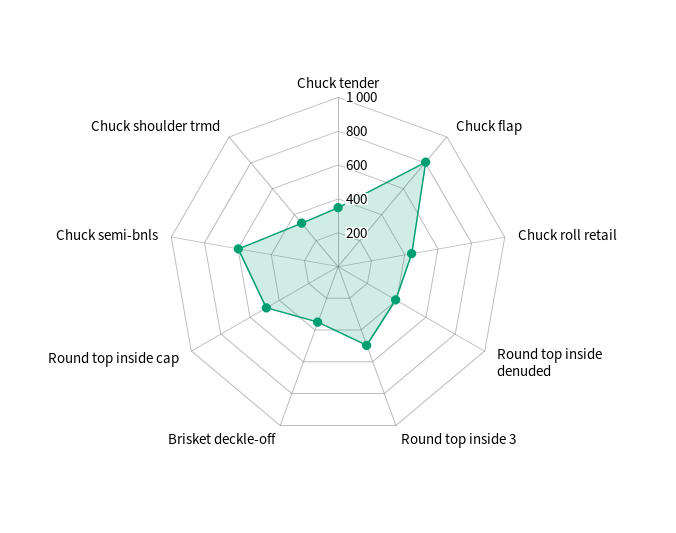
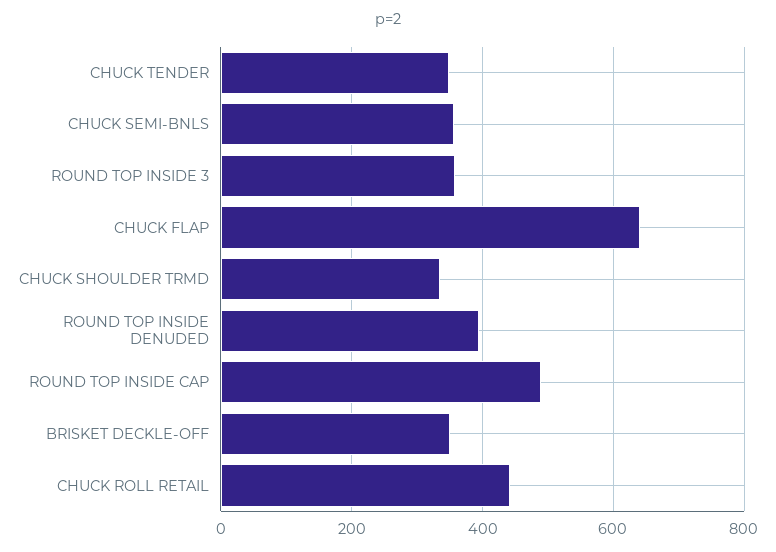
Chuck flap: 800 -> 640
Round top inside 3: 500 -> 360
Chuck semi-bnls: 600 -> 360

